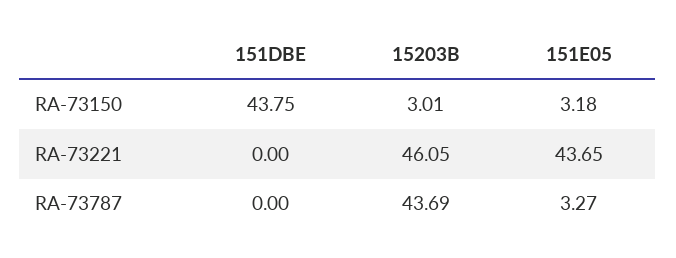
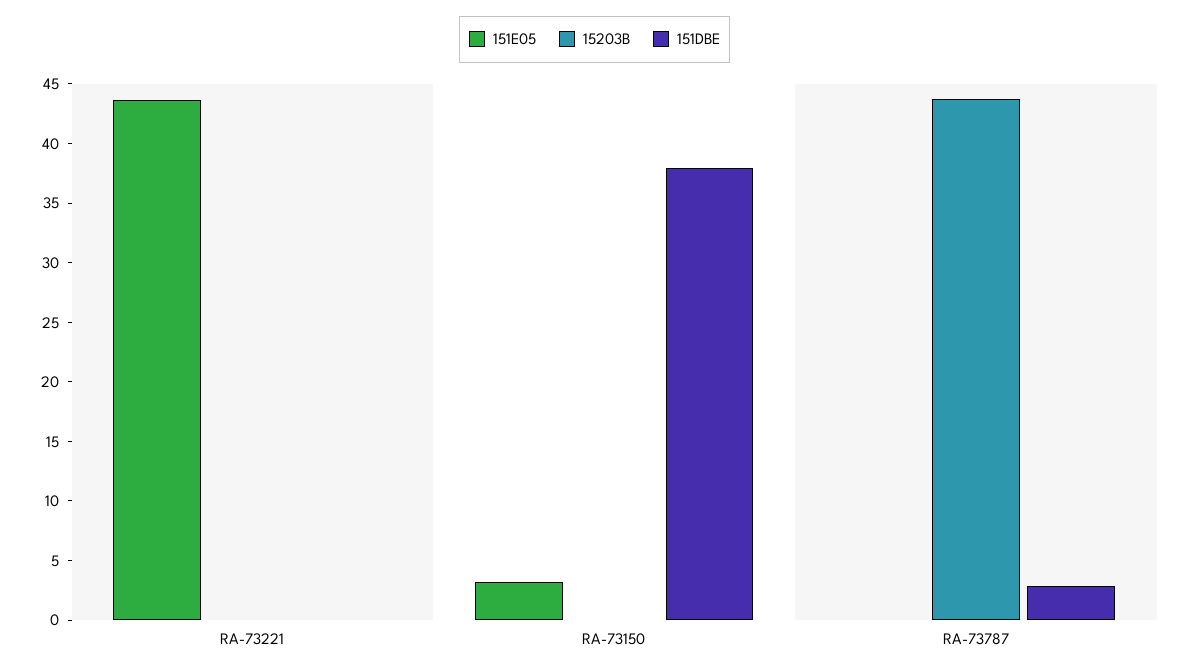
151DBE, RA-73150: 43.75 -> 38
15203B, RA-73150: 3.01 -> 0
15203B, RA-73221: 46.05 -> 0
151DBE, RA-73787: 0 -> 3
151E05, RA-73787: 3.27 -> 0

